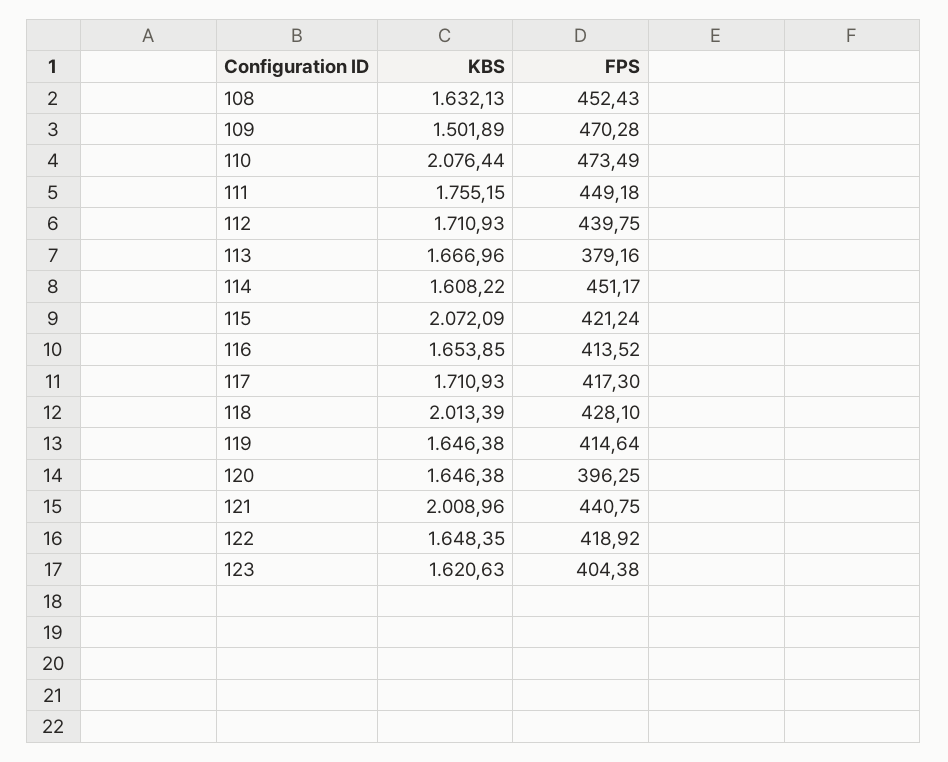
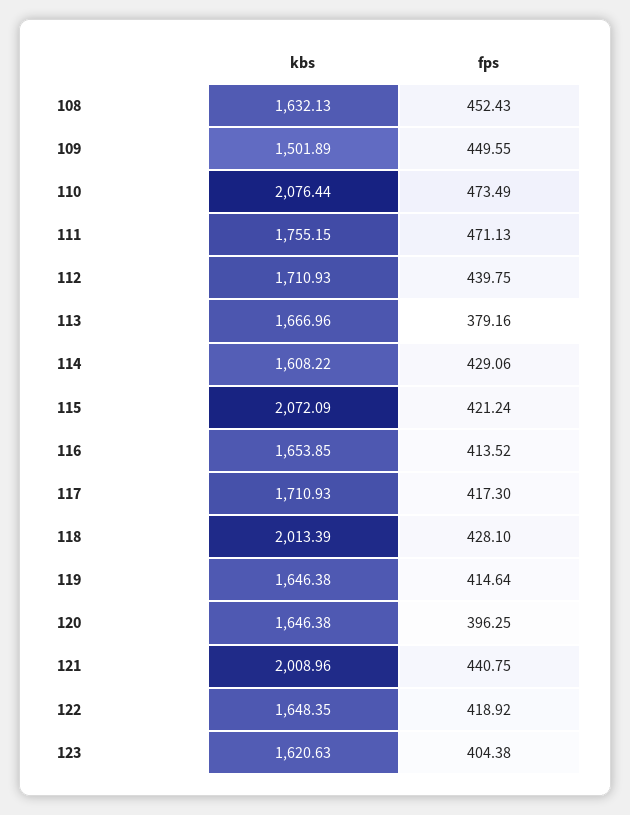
FPS, 109: 470.28 -> 449.55
FPS, 111: 449.18 -> 471.13
FPS, 114: 451.17 -> 429.06

